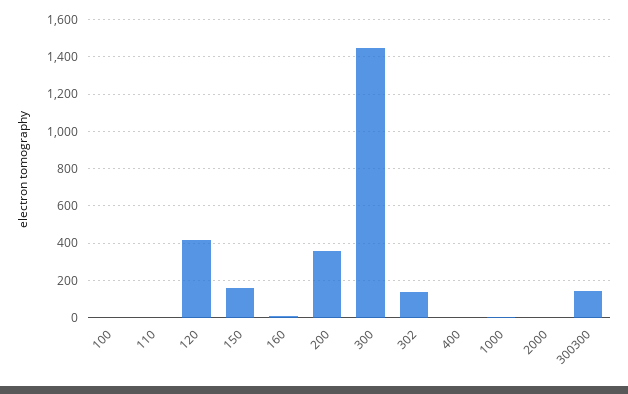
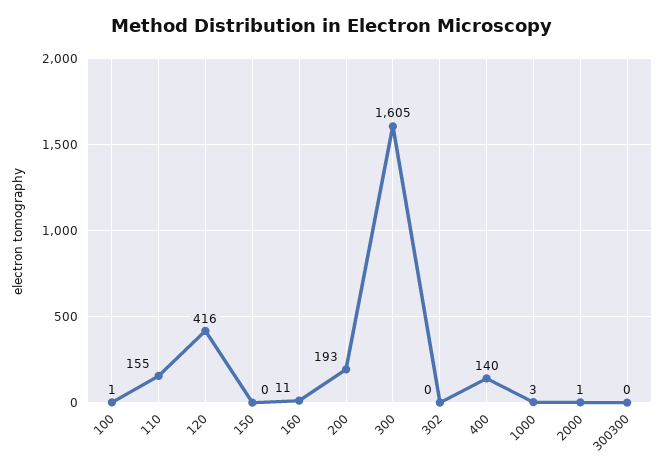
110: 0 -> 155
150: 150 -> 0
200: 350 -> 193
300: 1450 -> 1605
302: 150 -> 0
400: 0 -> 140
300300: 150 -> 0

